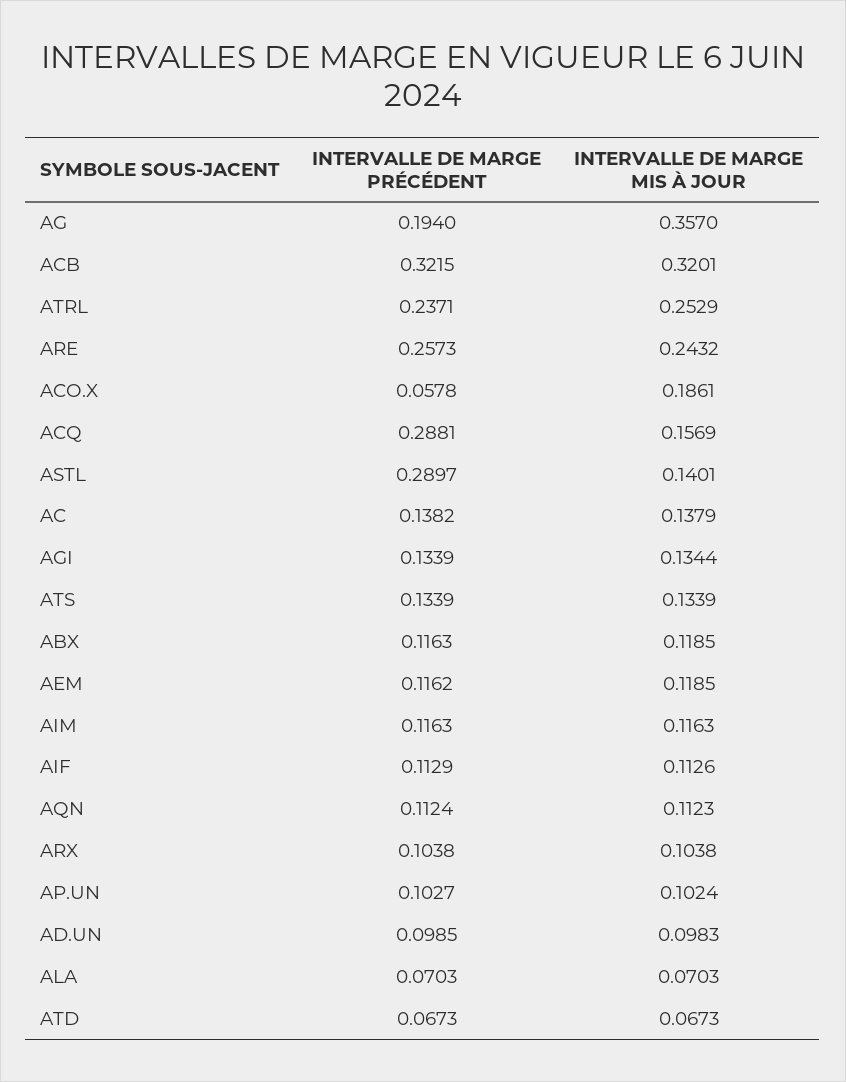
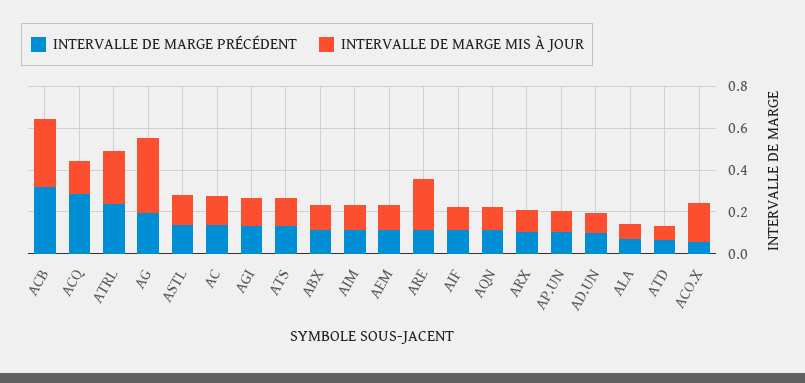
INTERVALLE DE MARGE PRÉCÉDENT, ARE: 0.2573 -> 0.1
INTERVALLE DE MARGE PRÉCÉDENT, ASTL: 0.2897 -> 0.15

